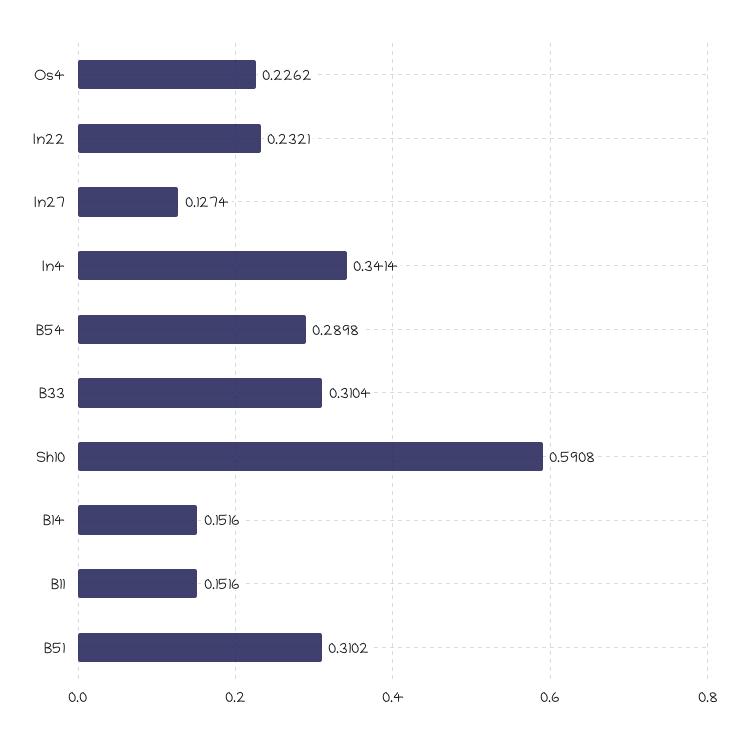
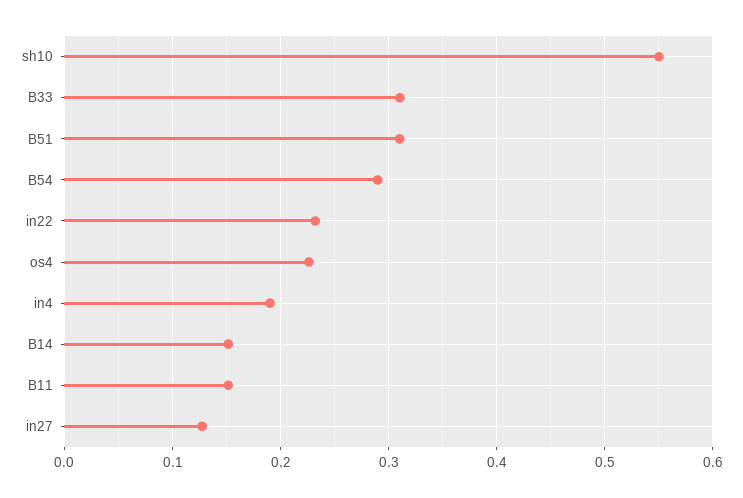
In4: 0.3414 -> 0.19
Sh10: 0.5908 -> 0.55

